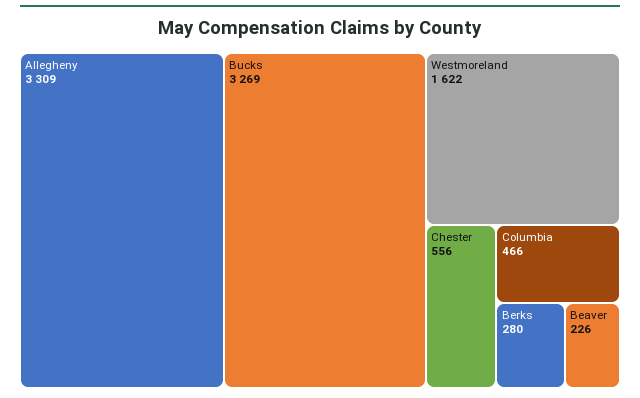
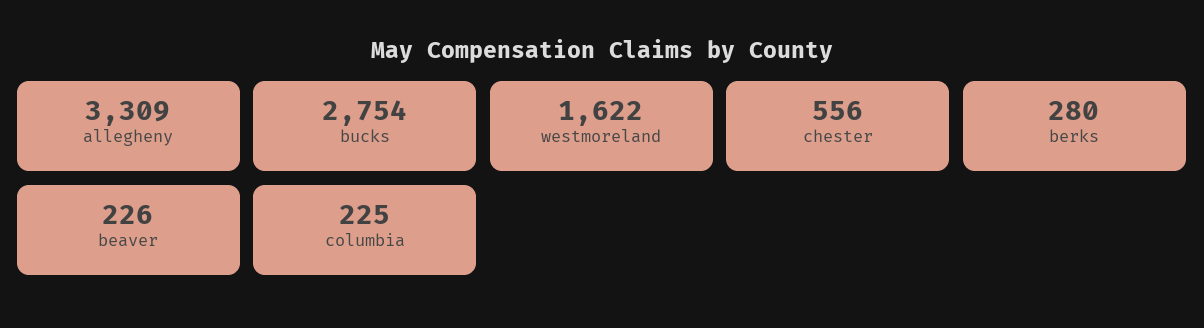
Bucks: 3269 -> 2754
Columbia: 466 -> 225

